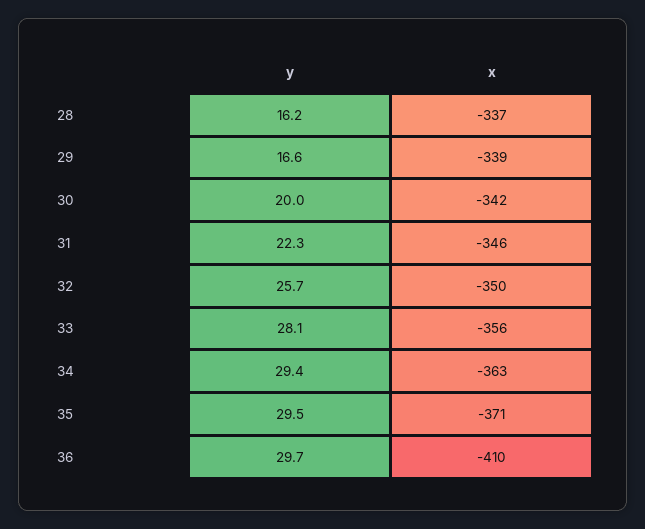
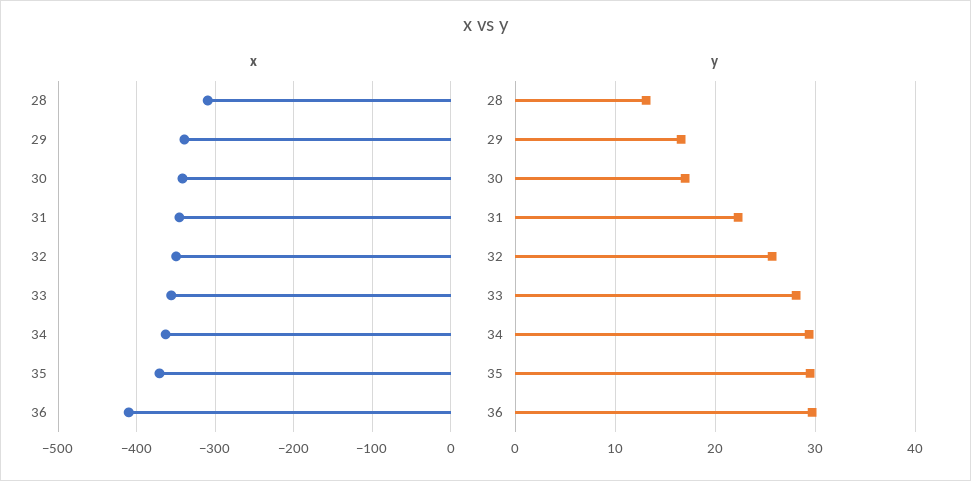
y, 28: 16.2 -> 13
x, 28: -337 -> -310
y, 30: 20 -> 17

